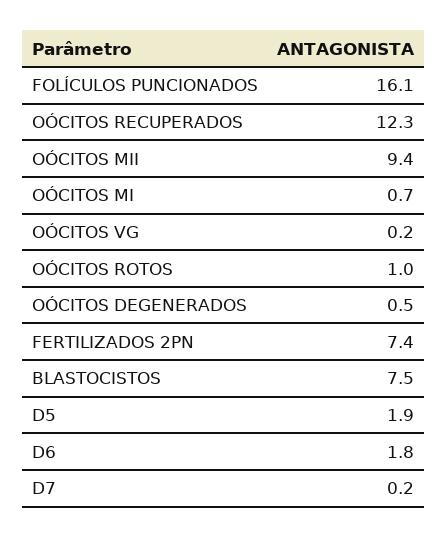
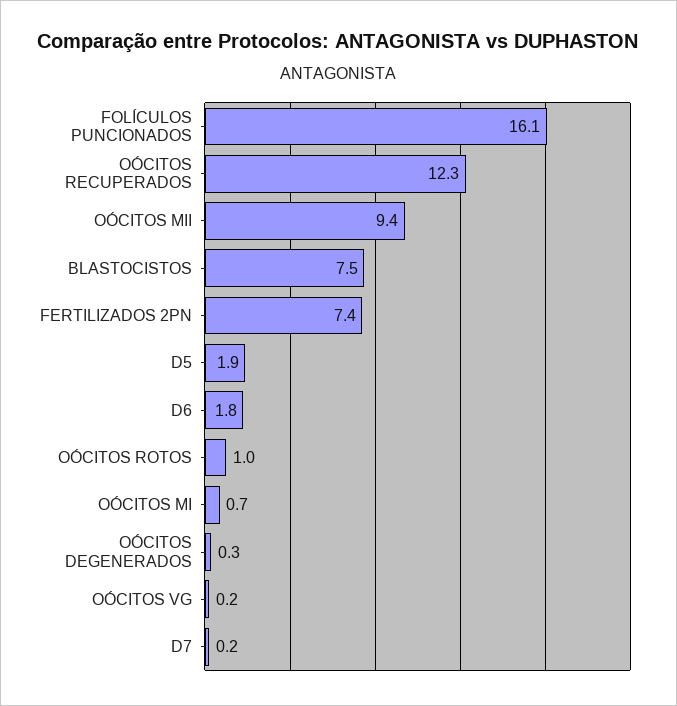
OÓCITOS DEGENERADOS: 0.5 -> 0.3

